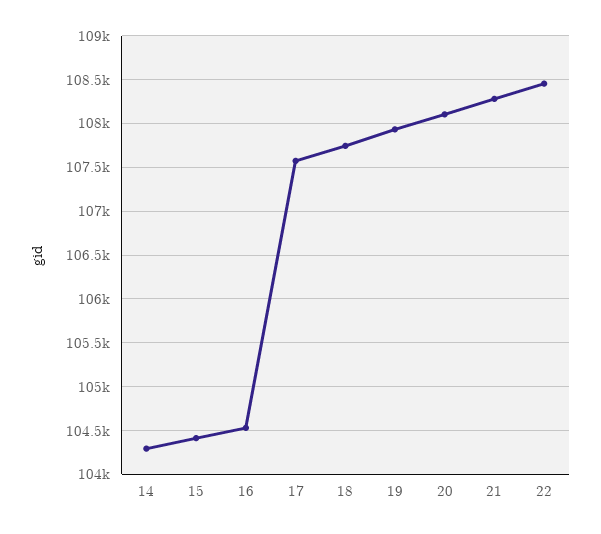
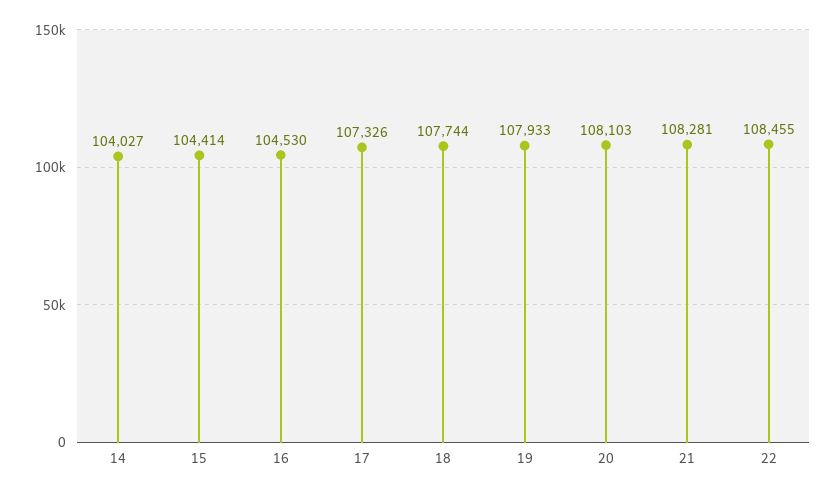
14: 104300 -> 104027
17: 107600 -> 107326

